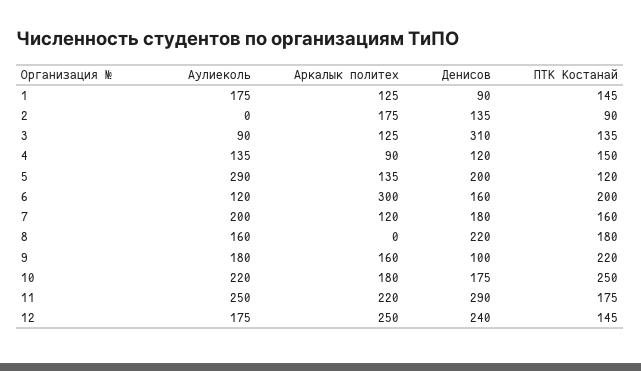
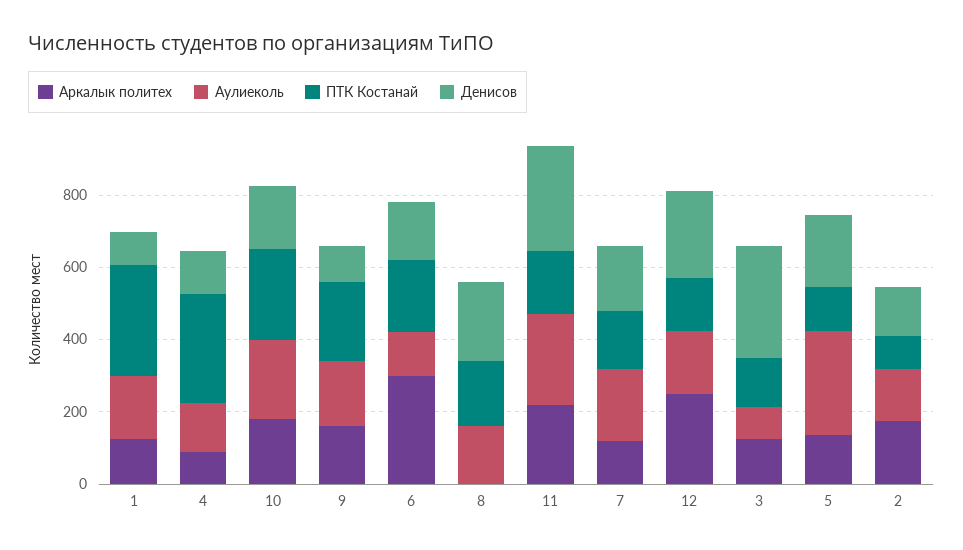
ПТК Костанай, 1: 145 -> 300
Аулиеколь, 2: 0 -> 150
ПТК Костанай, 4: 150 -> 300

